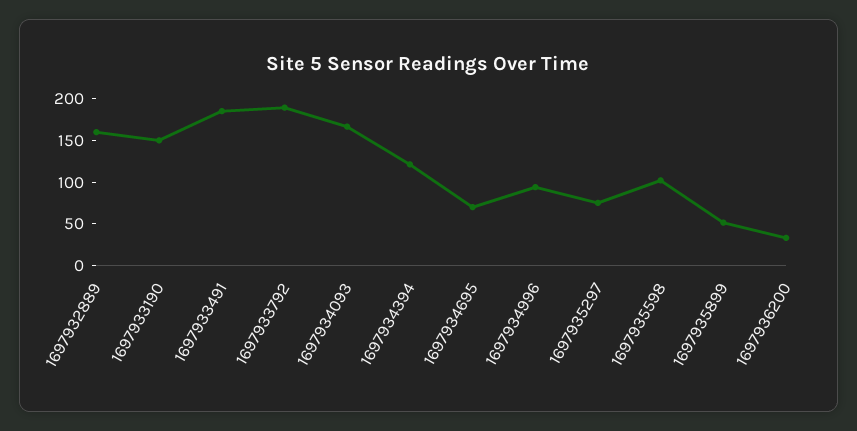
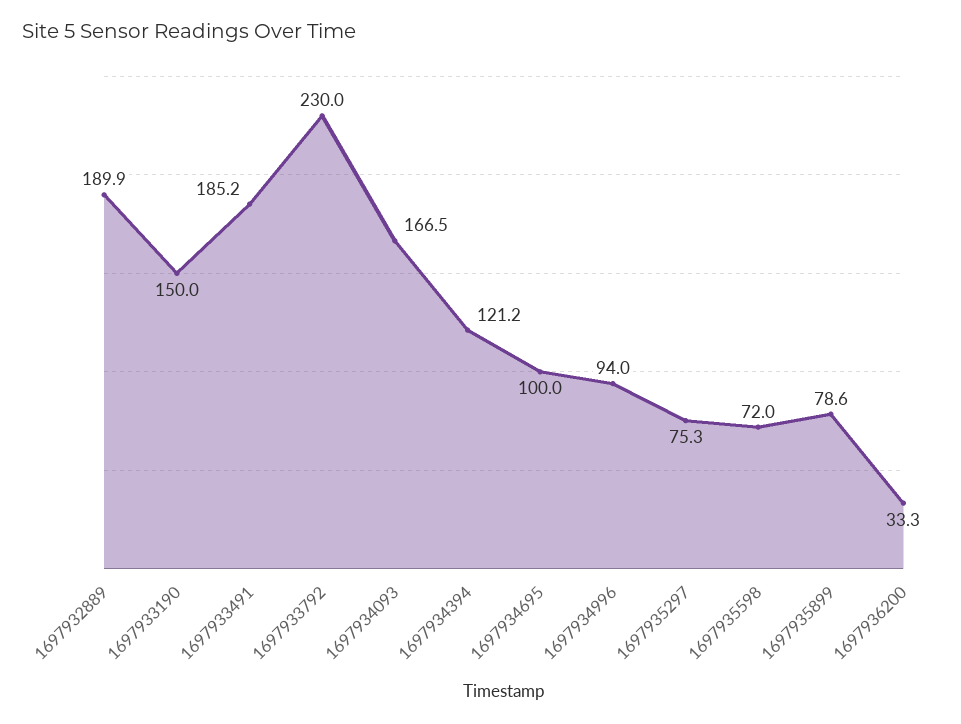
1697932889: 160 -> 189.9
1697933792: 190 -> 230
1697934695: 70 -> 100
1697935598: 100 -> 72
1697935899: 50 -> 78.6

